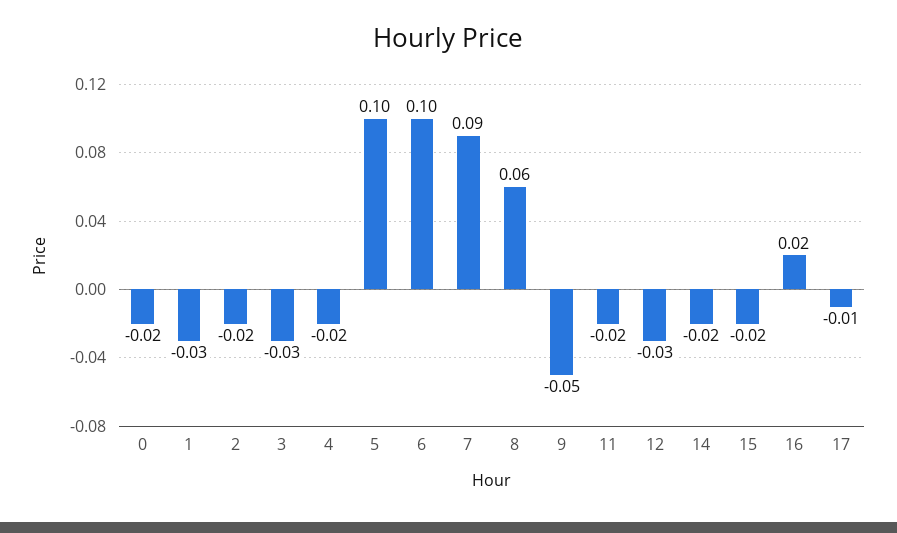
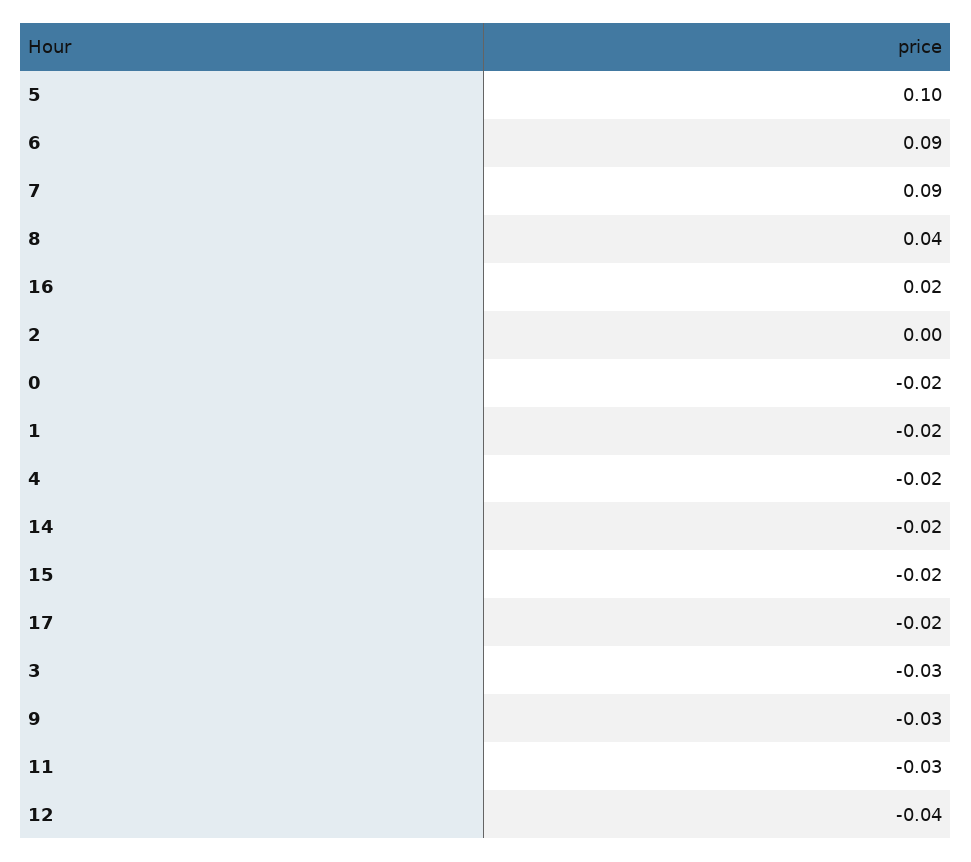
1: -0.03 -> -0.02
2: -0.02 -> 0
6: 0.1 -> 0.09
8: 0.06 -> 0.04
9: -0.05 -> -0.03
11: -0.02 -> -0.03
12: -0.03 -> -0.04
17: -0.01 -> -0.02

